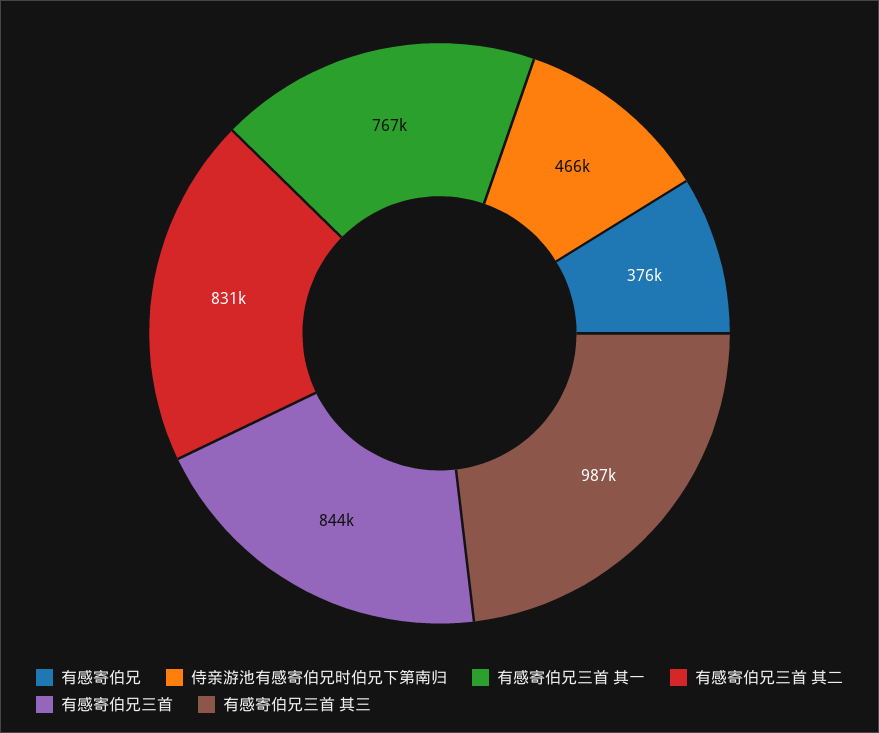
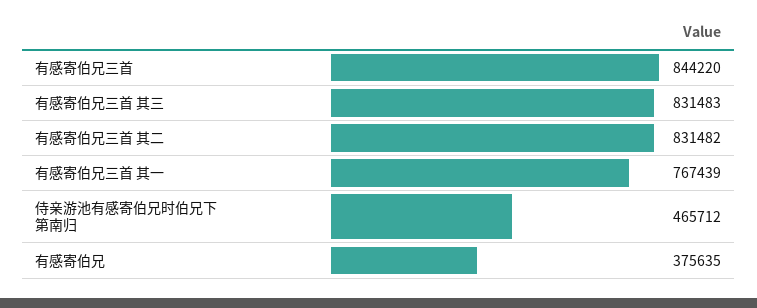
有感寄伯兄三首 其三: 987000 -> 831483

